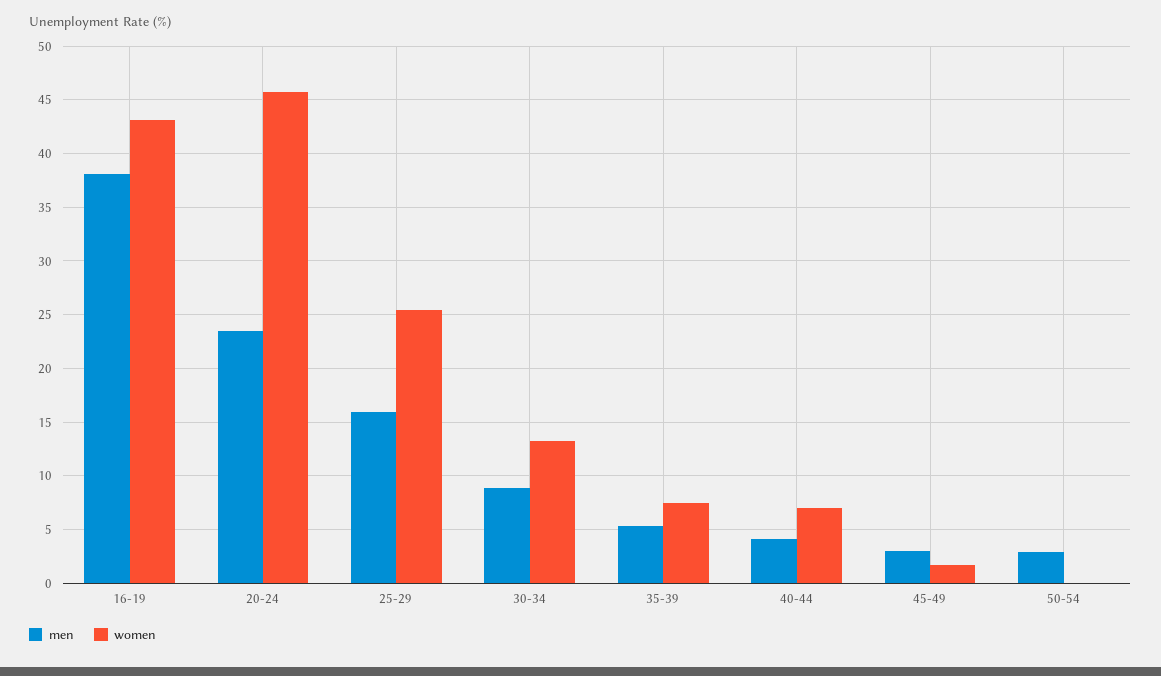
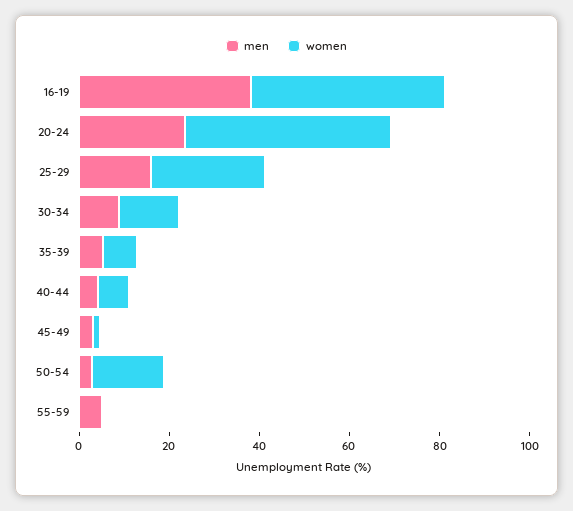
women, 50-54: 0 -> 15
men, 55-59: none -> 5
women, 55-59: none -> 0

